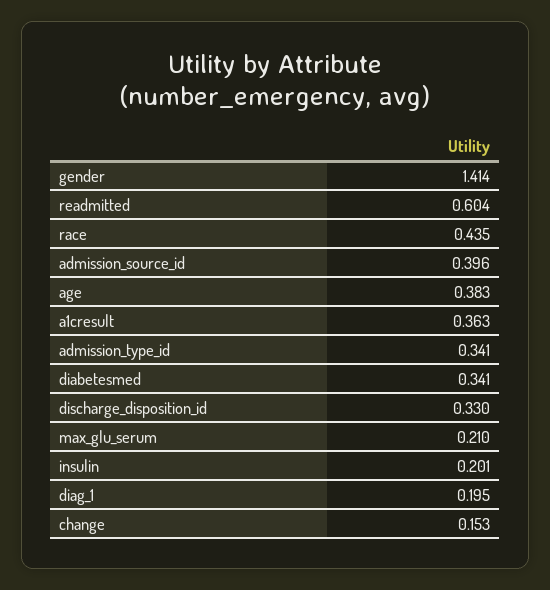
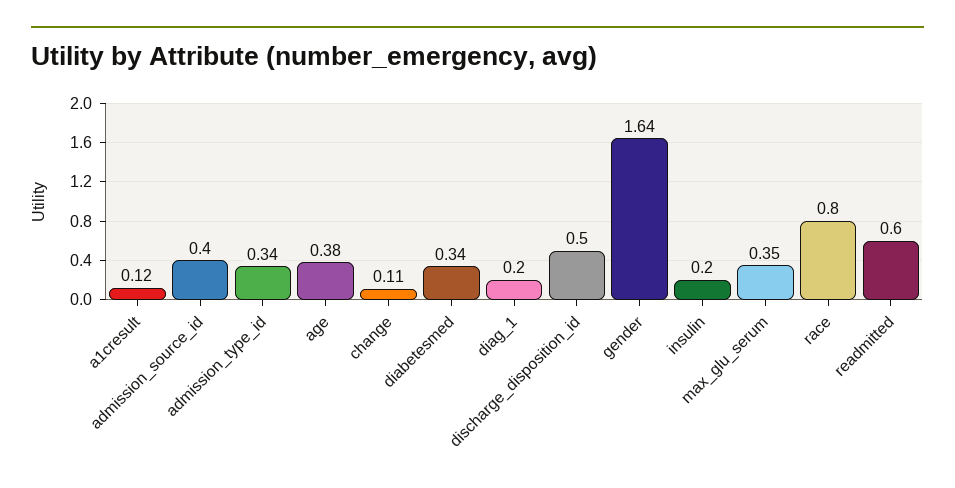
gender: 1.414 -> 1.64
race: 0.435 -> 0.8
a1cresult: 0.363 -> 0.12
discharge_disposition_id: 0.33 -> 0.5
max_glu_serum: 0.21 -> 0.35
change: 0.153 -> 0.11

